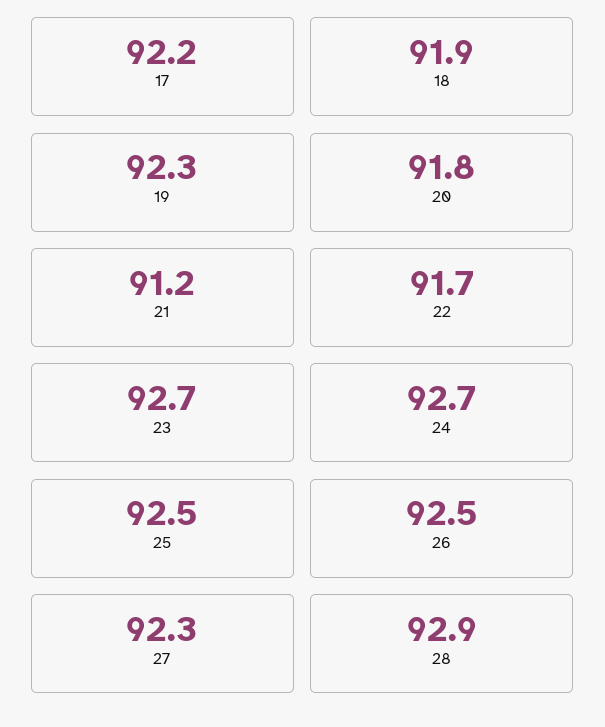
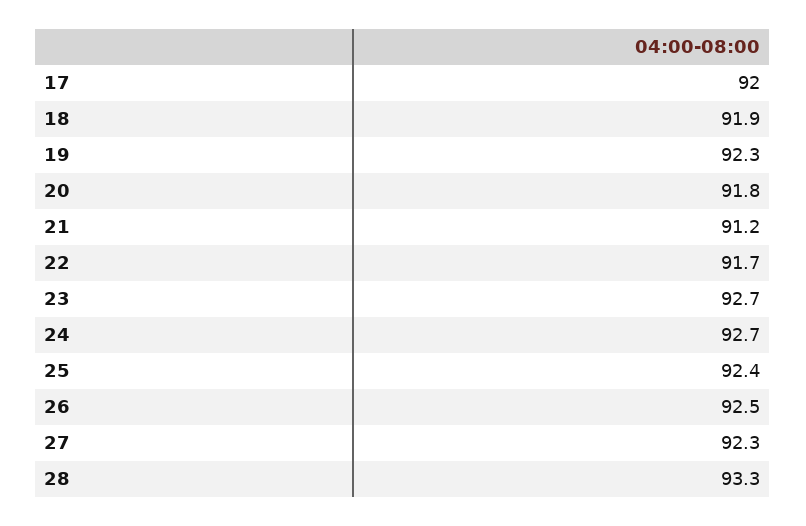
17: 92.2 -> 92
25: 92.5 -> 92.4
28: 92.9 -> 93.3

